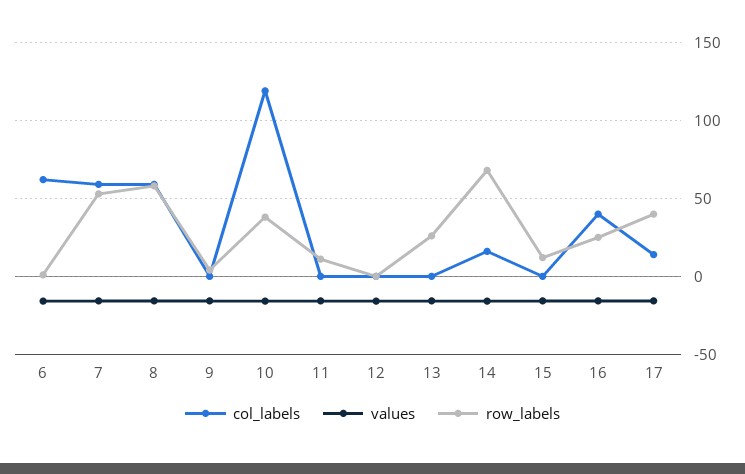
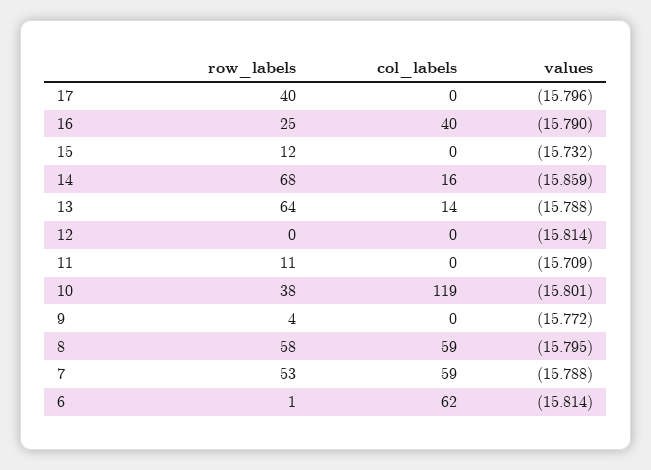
col_labels, 13: 0 -> 14
row_labels, 13: 25 -> 64
col_labels, 17: 15 -> 0

